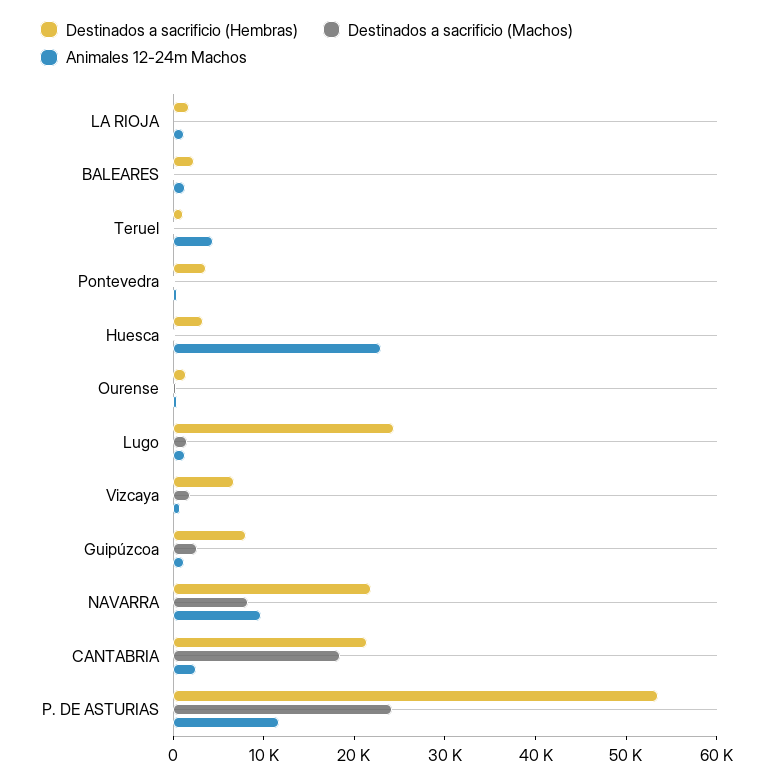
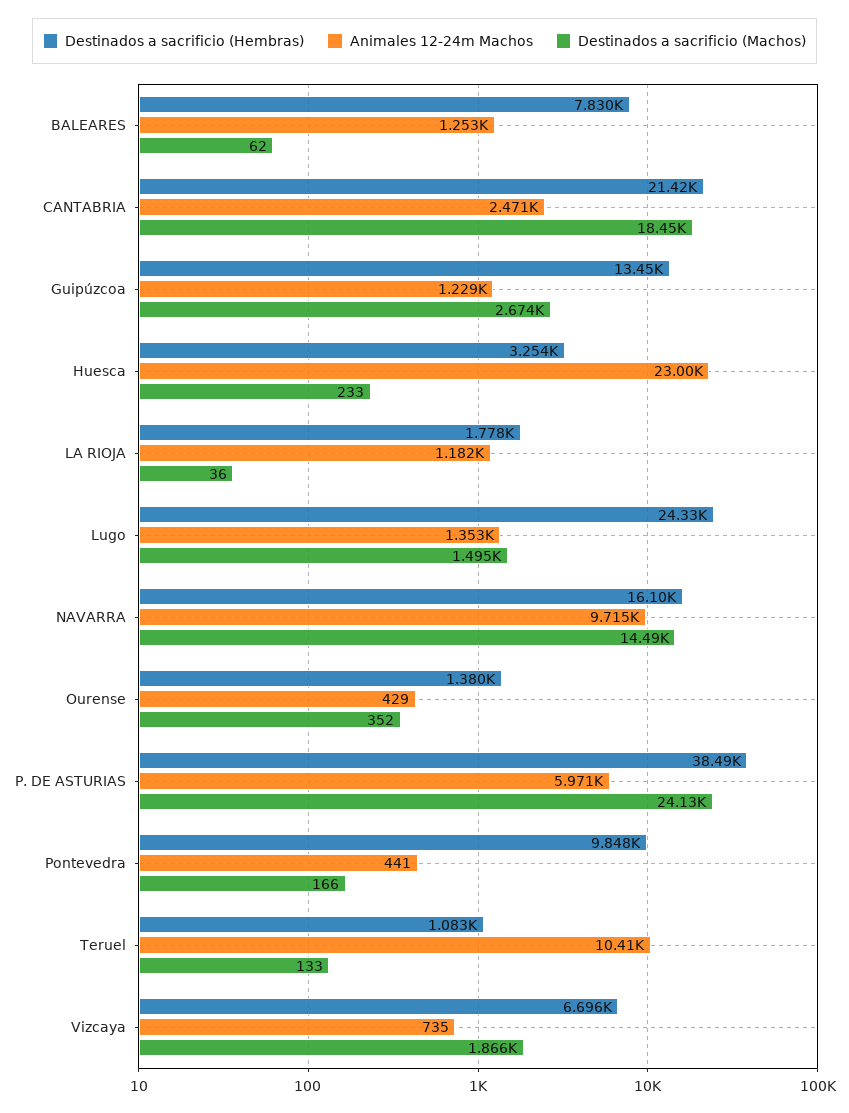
Destinados a sacrificio (Hembras), BALEARES: 2000 -> 7830
Animales 12-24m Machos, Teruel: 4000 -> 10410
Destinados a sacrificio (Hembras), Pontevedra: 4000 -> 9848
Destinados a sacrificio (Hembras), Guipúzcoa: 8000 -> 13450
Destinados a sacrificio (Hembras), NAVARRA: 22000 -> 16100
Destinados a sacrificio (Machos), NAVARRA: 8000 -> 14490
Destinados a sacrificio (Hembras), P. DE ASTURIAS: 54000 -> 38490
Animales 12-24m Machos, P. DE ASTURIAS: 12000 -> 5971

